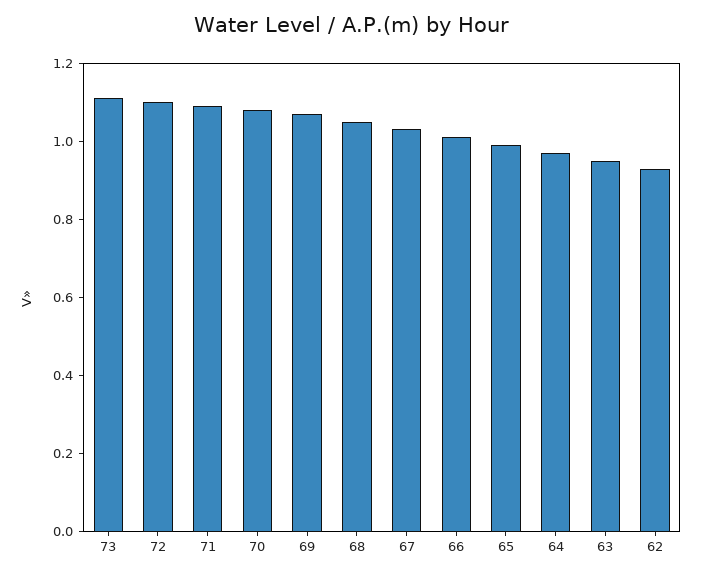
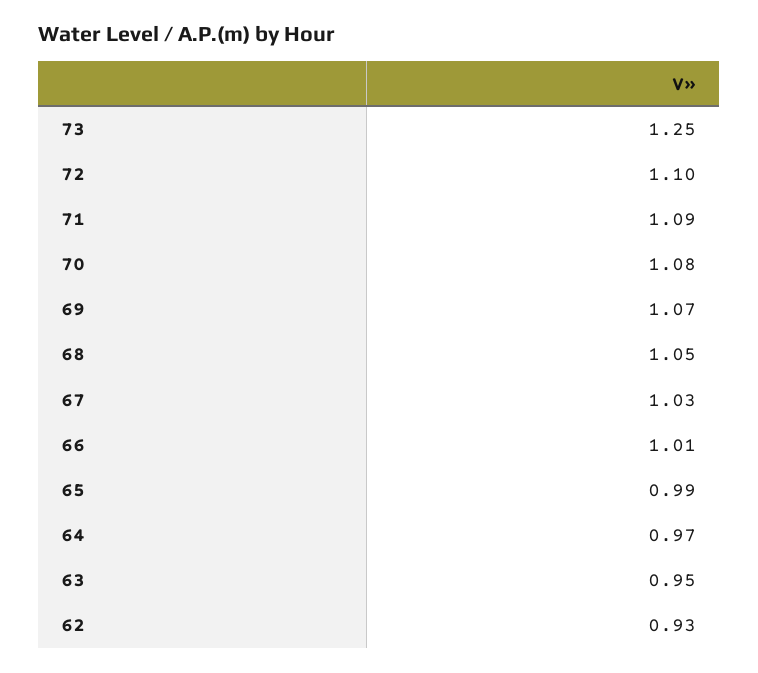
73: 1.1 -> 1.25

